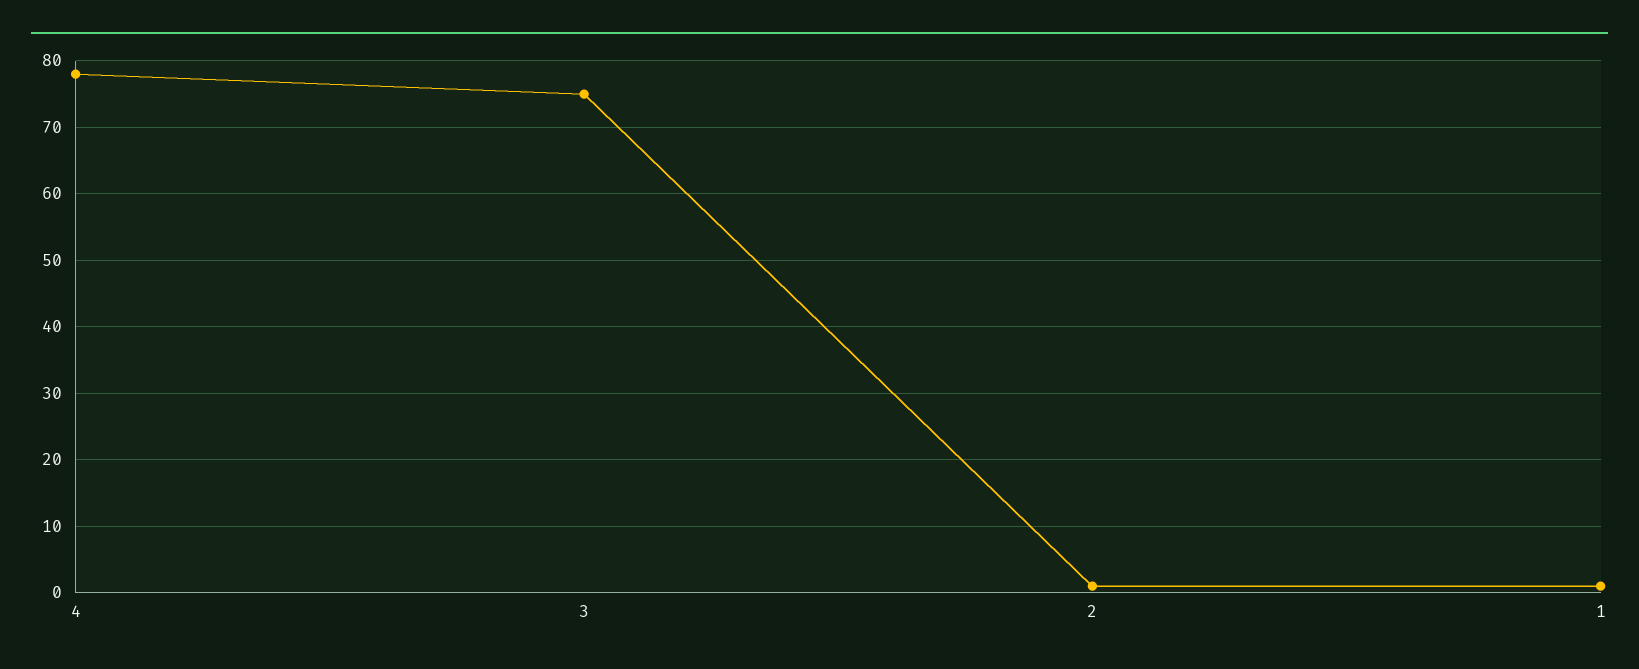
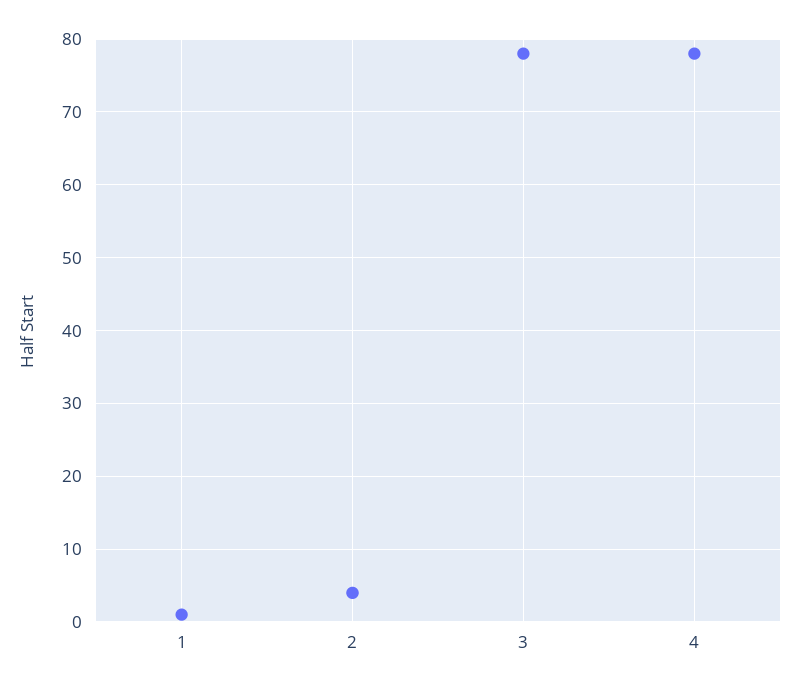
3: 75 -> 78
2: 1 -> 4

